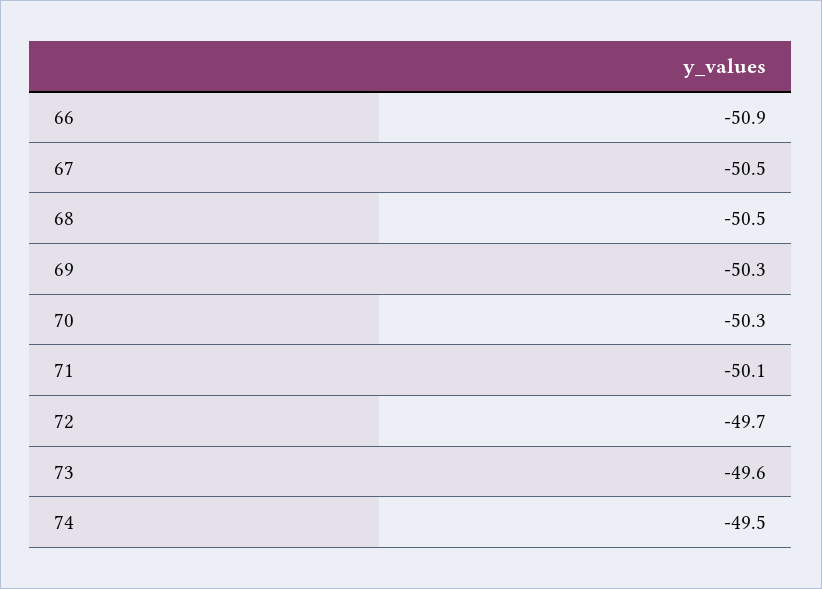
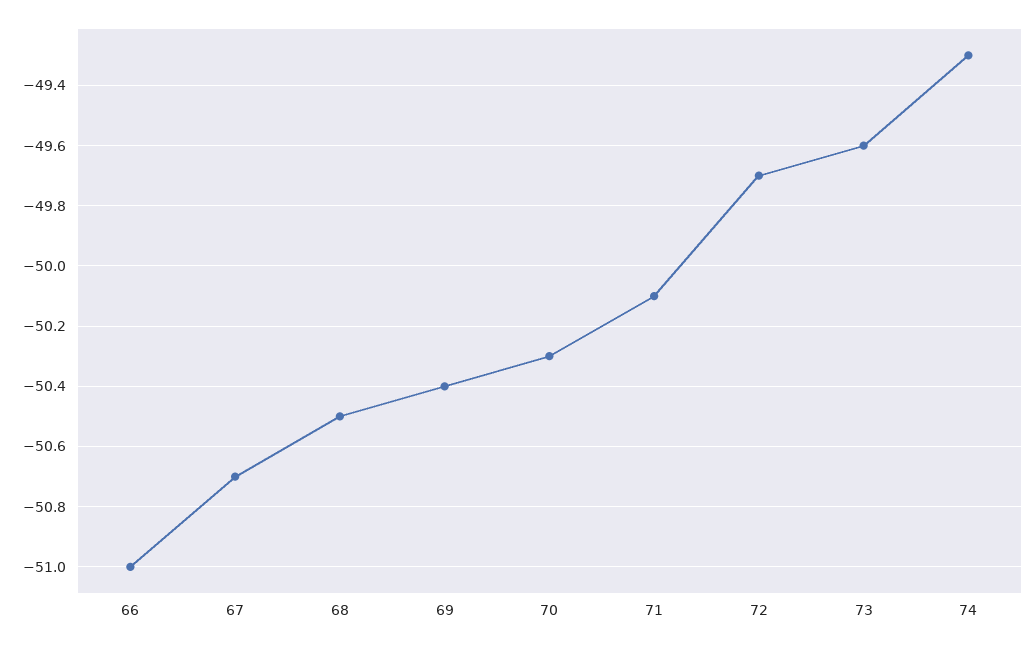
66: -50.9 -> -51
67: -50.5 -> -50.7
69: -50.3 -> -50.4
74: -49.5 -> -49.3

